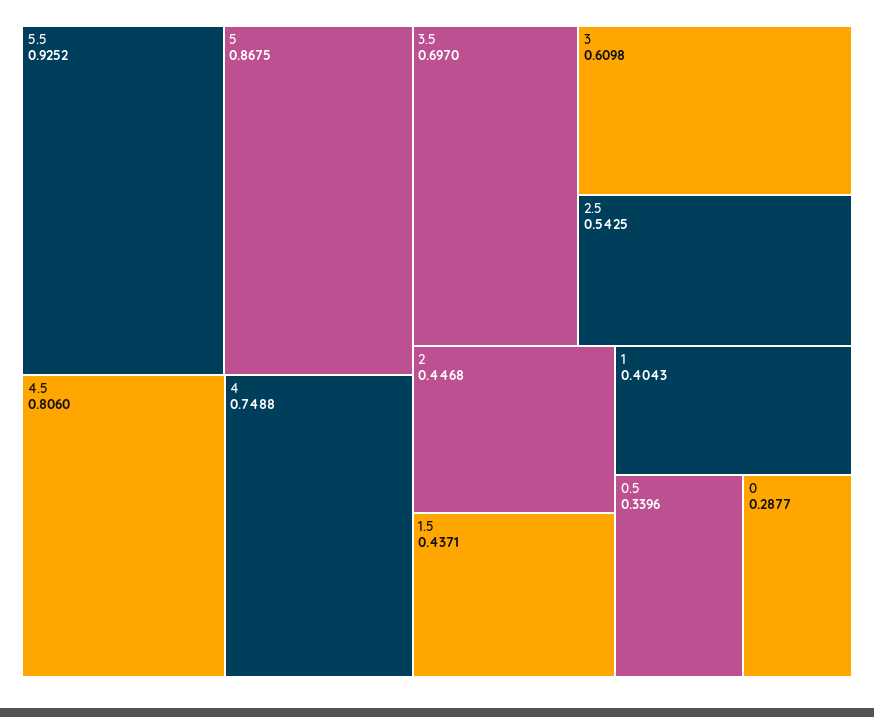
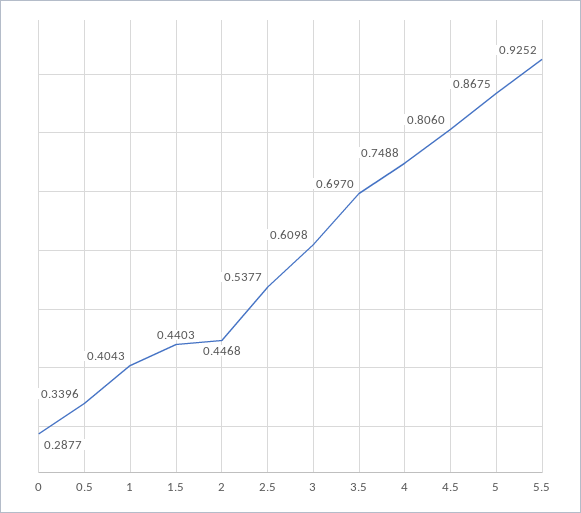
2.5: 0.5425 -> 0.5377
1.5: 0.4371 -> 0.4403

